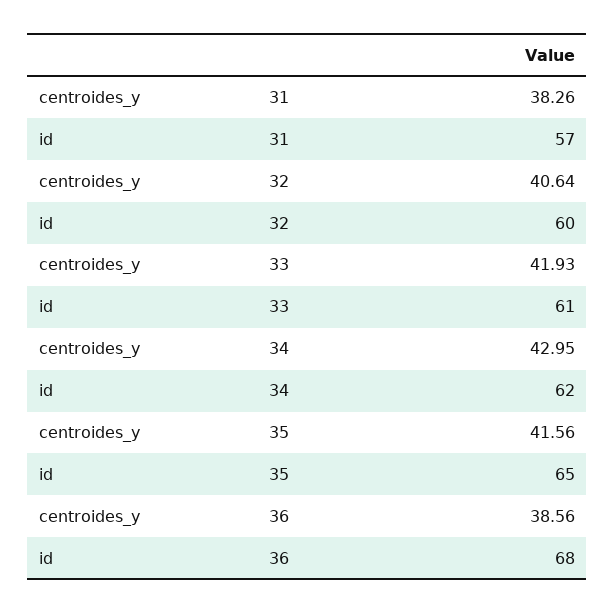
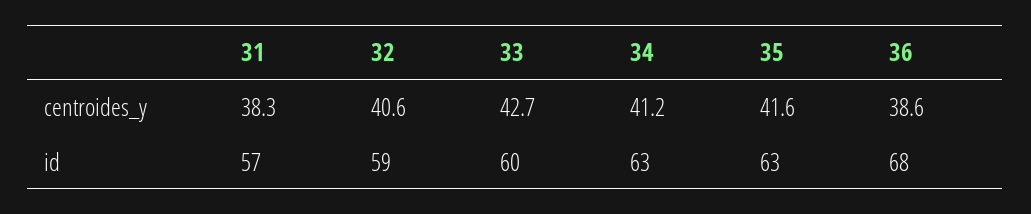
id, 32: 60 -> 59
centroides_y, 33: 41.93 -> 42.7
id, 33: 61 -> 60
centroides_y, 34: 42.95 -> 41.2
id, 34: 62 -> 63
id, 35: 65 -> 63

